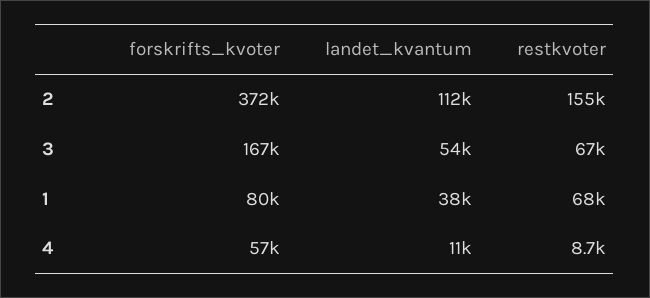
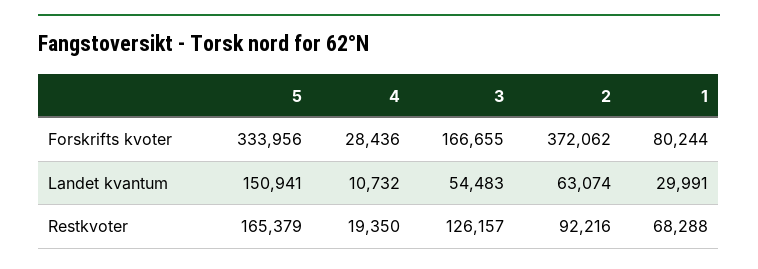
landet_kvantum, 2: 112000 -> 63074
restkvoter, 2: 155000 -> 92216
restkvoter, 3: 67000 -> 126157
landet_kvantum, 1: 38000 -> 29991
forskrifts_kvoter, 4: 57000 -> 28436
restkvoter, 4: 8700 -> 19350
forskrifts_kvoter, 5: none -> 333956
landet_kvantum, 5: none -> 150941
restkvoter, 5: none -> 165379

